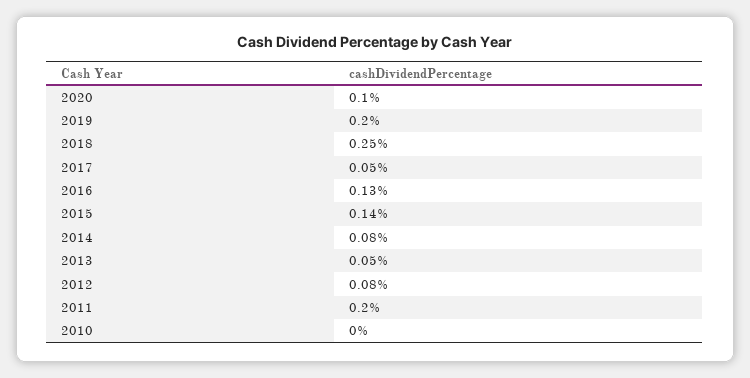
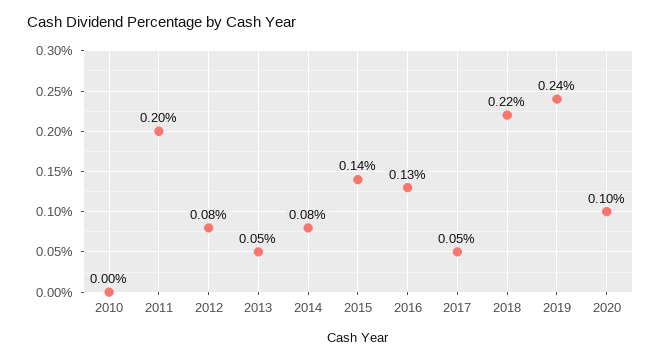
2019: 0.2 -> 0.24
2018: 0.25 -> 0.22

